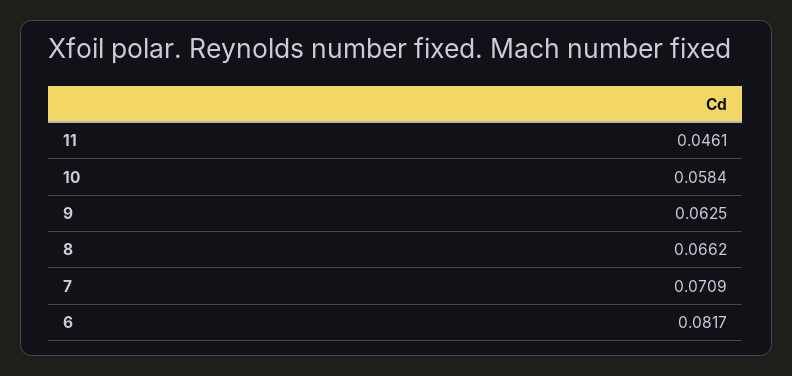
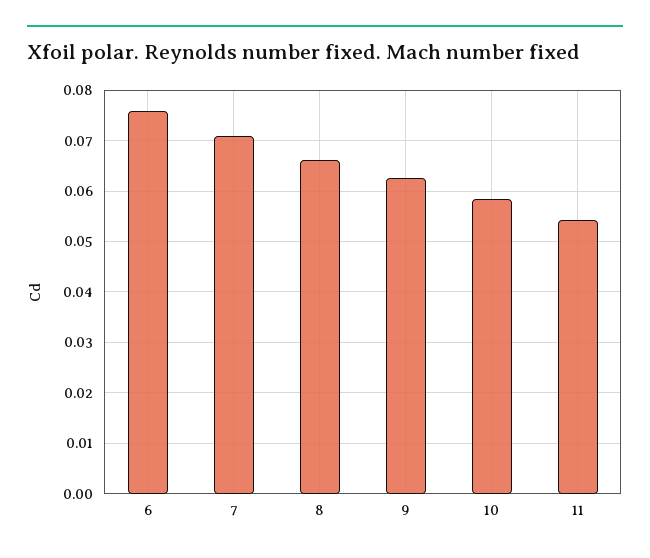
11: 0.0461 -> 0.054
6: 0.0817 -> 0.076

